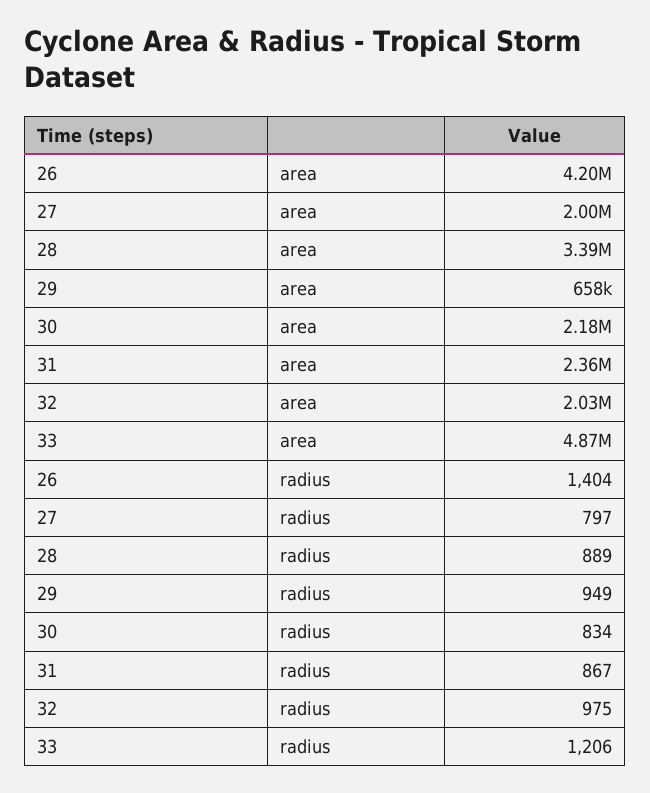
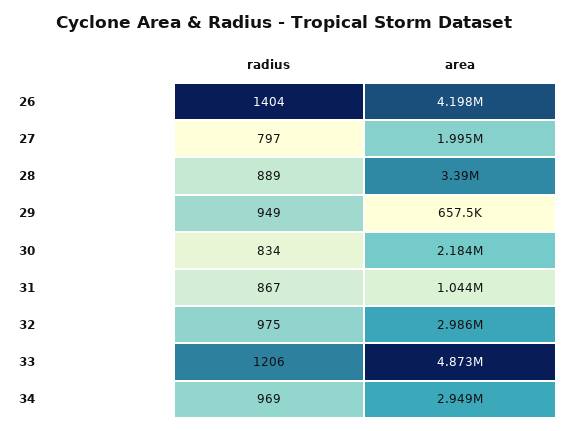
31, area: 2360000 -> 1044000
32, area: 2030000 -> 2986000
34, radius: none -> 969
34, area: none -> 2949000

